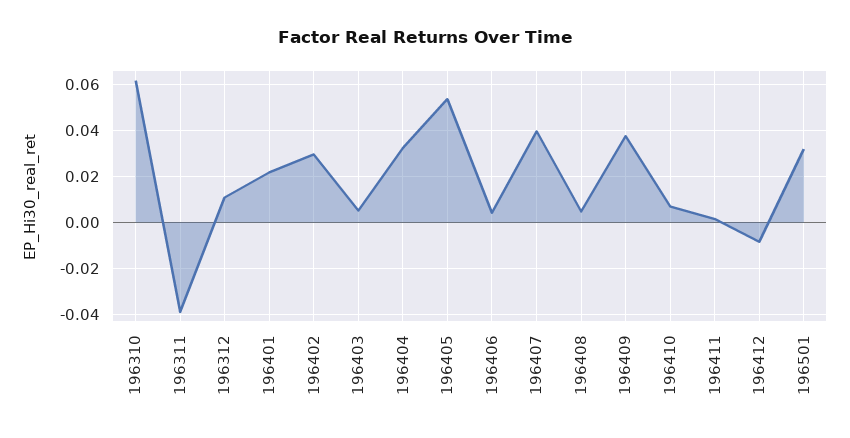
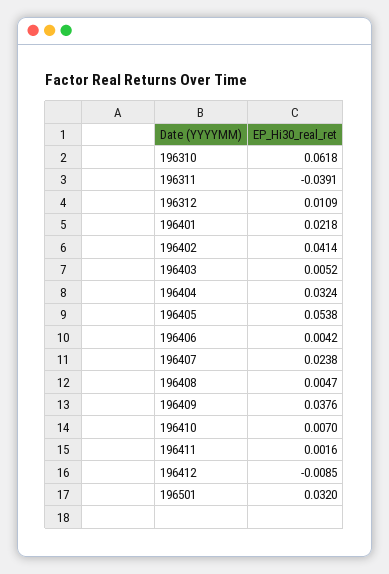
196402: 0.03 -> 0.0414
196407: 0.04 -> 0.0238

